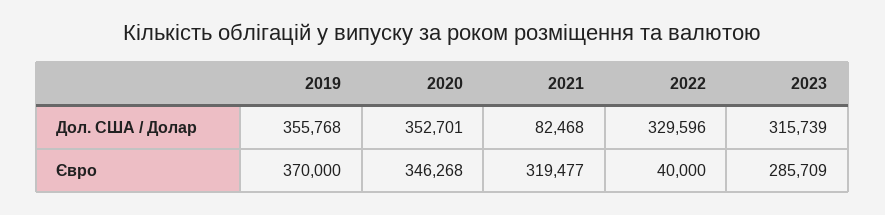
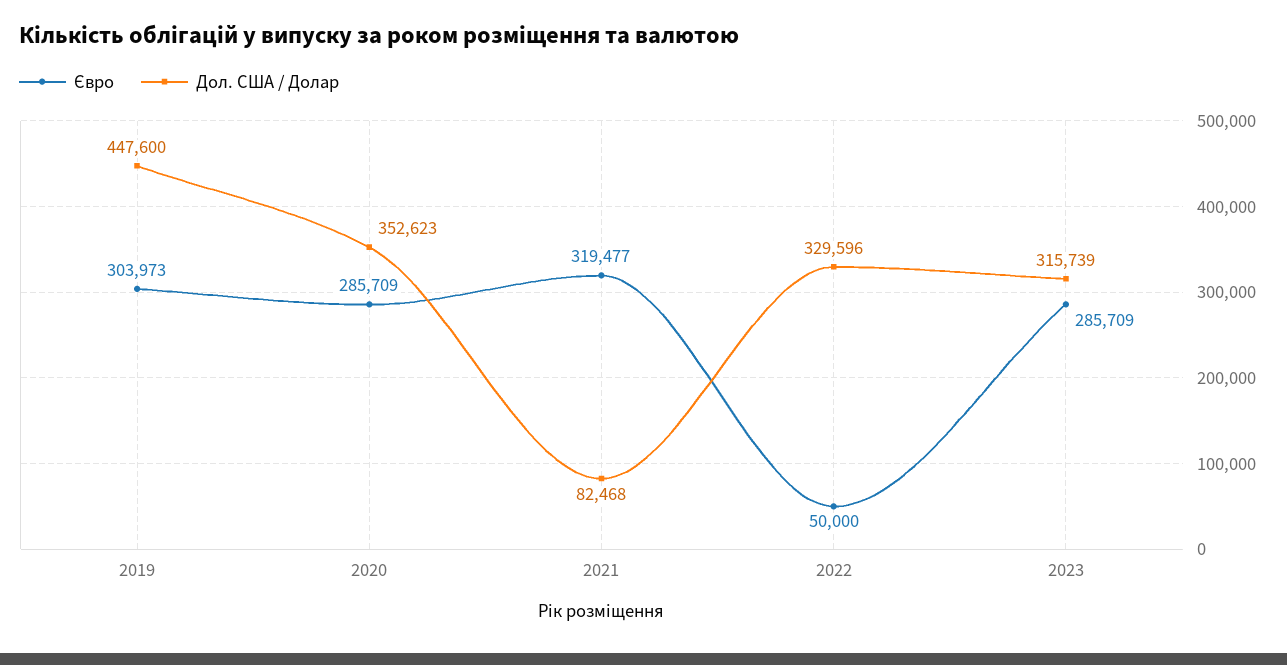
Дол. США / Долар, 2019: 355768 -> 447600
Дол. США / Долар, 2020: 352701 -> 352623
Євро, 2019: 370000 -> 303973
Євро, 2020: 346268 -> 285709
Євро, 2022: 40000 -> 50000

